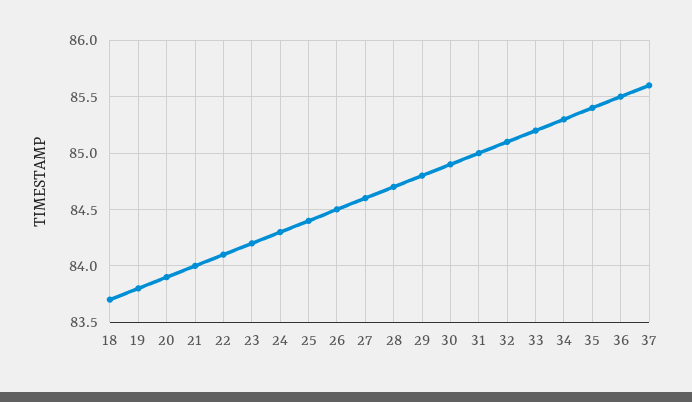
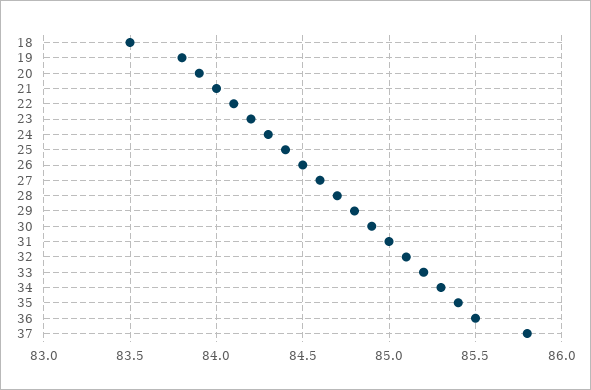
18: 83.7 -> 83.5
37: 85.6 -> 85.8

